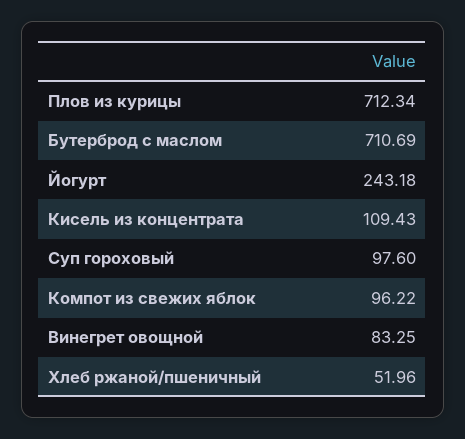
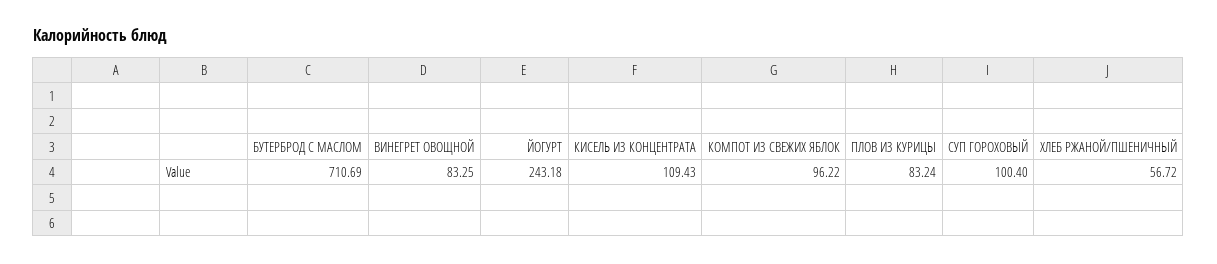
Плов из курицы: 712.34 -> 83.24
Суп гороховый: 97.6 -> 100.4
Хлеб ржаной/пшеничный: 51.96 -> 56.72

